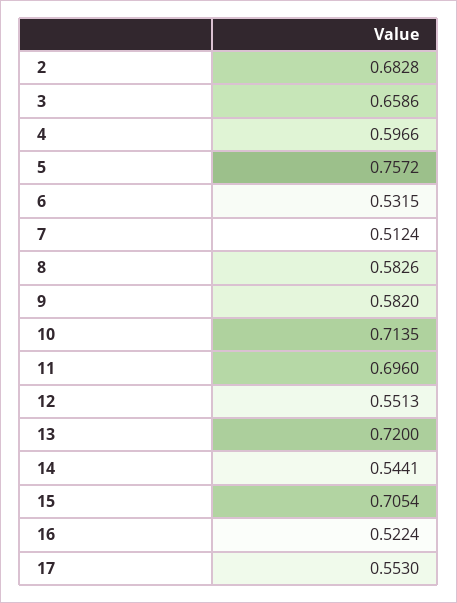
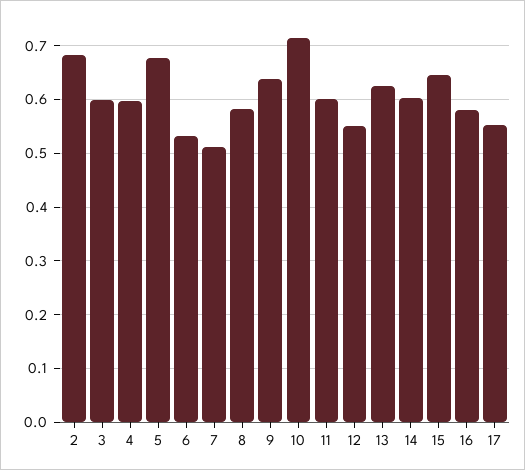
3: 0.6586 -> 0.6
5: 0.7572 -> 0.68
9: 0.582 -> 0.64
11: 0.696 -> 0.6
13: 0.72 -> 0.62
14: 0.5441 -> 0.6
15: 0.7054 -> 0.64
16: 0.5224 -> 0.58

